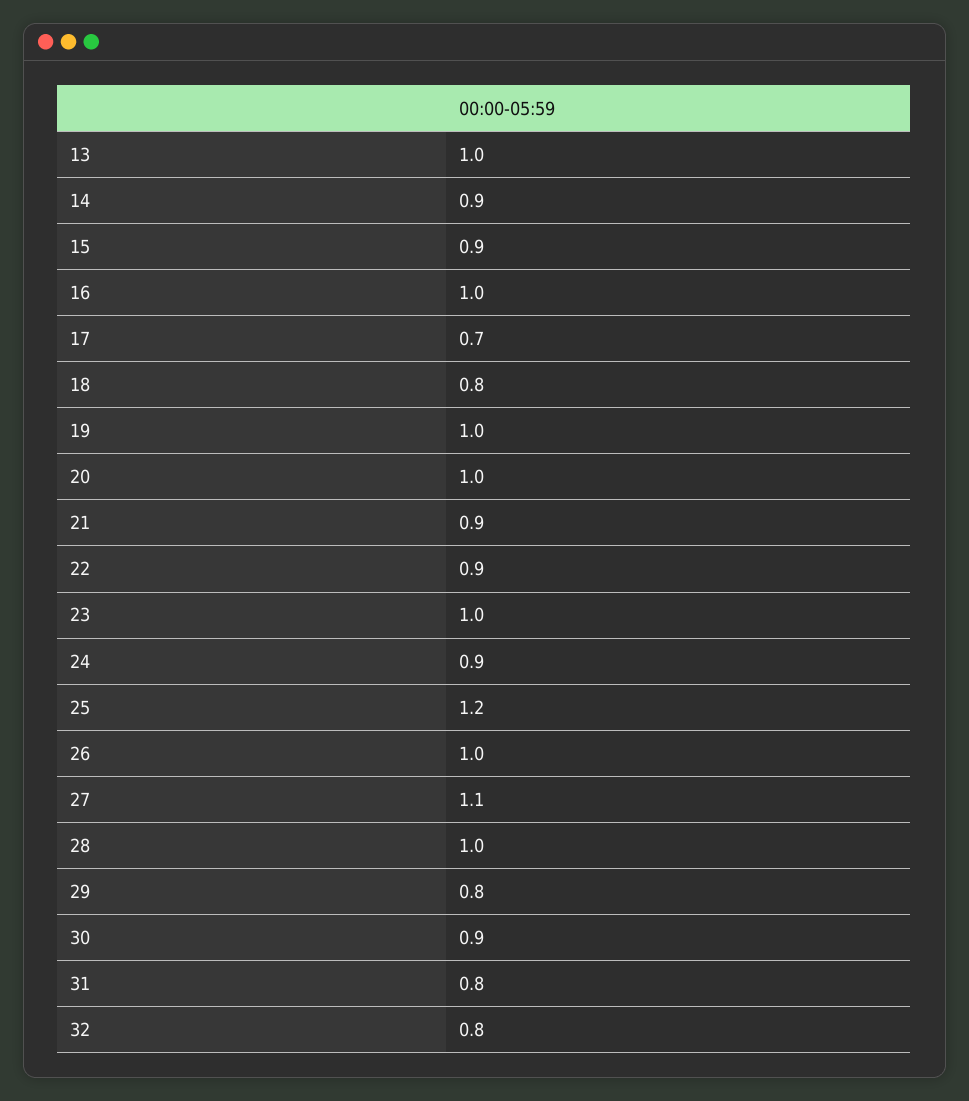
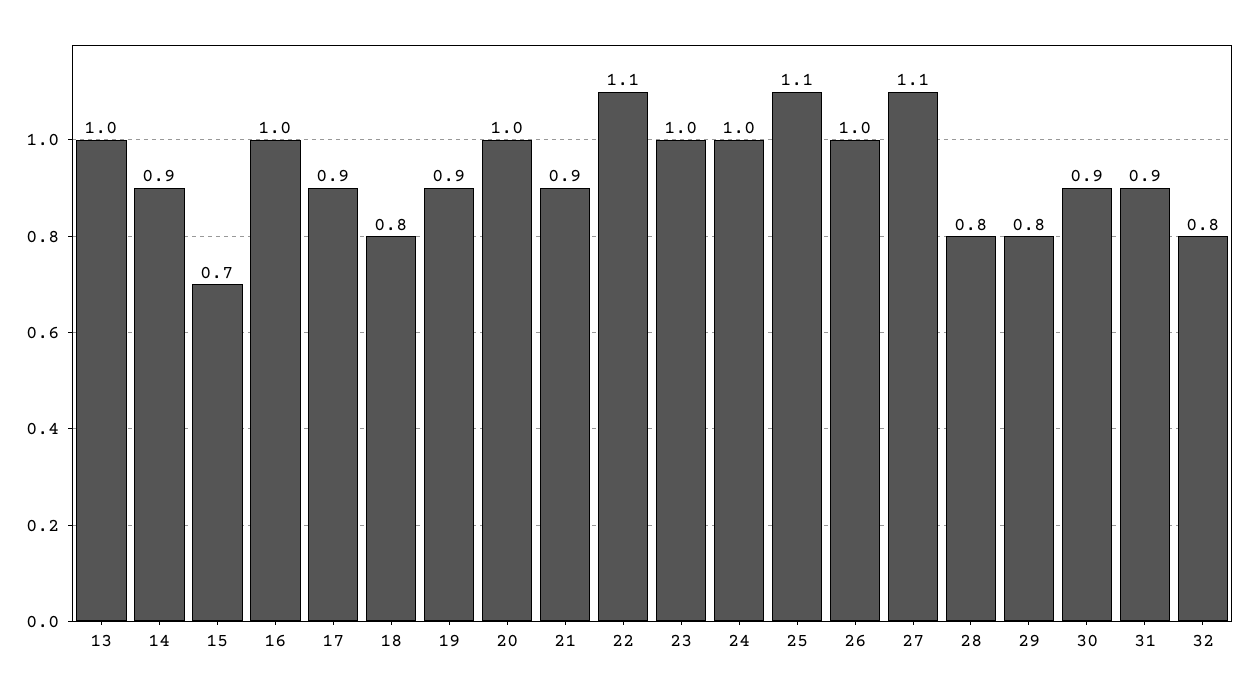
15: 0.9 -> 0.7
17: 0.7 -> 0.9
19: 1 -> 0.9
22: 0.9 -> 1.1
24: 0.9 -> 1
25: 1.2 -> 1.1
28: 1 -> 0.8
31: 0.8 -> 0.9

